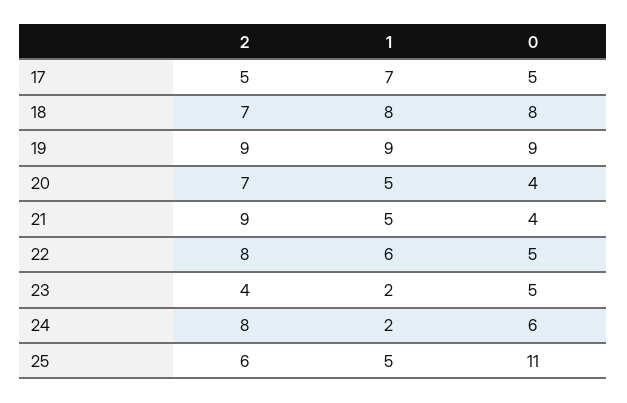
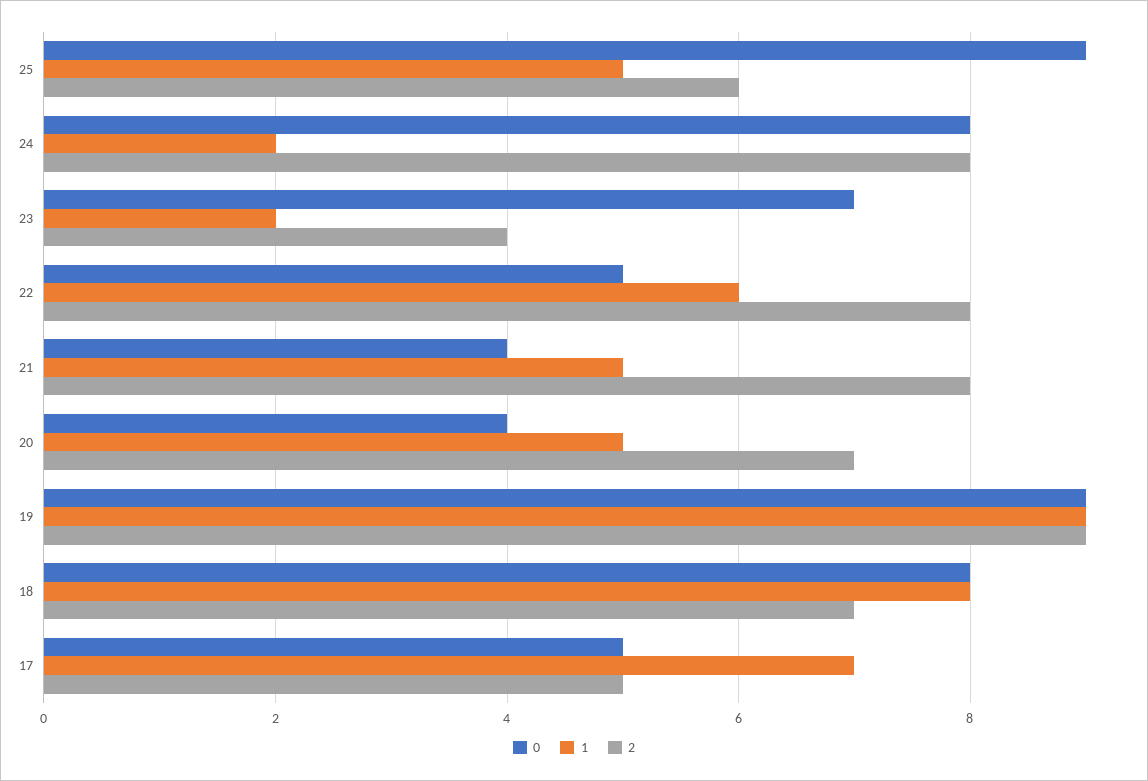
2, 21: 9 -> 8
0, 23: 5 -> 7
0, 24: 6 -> 8
0, 25: 11 -> 9

